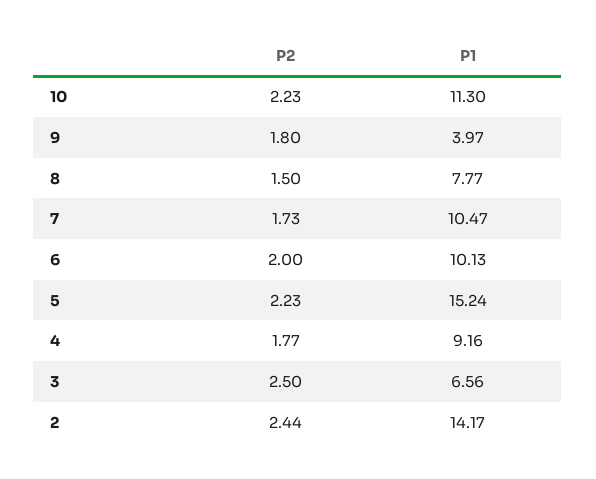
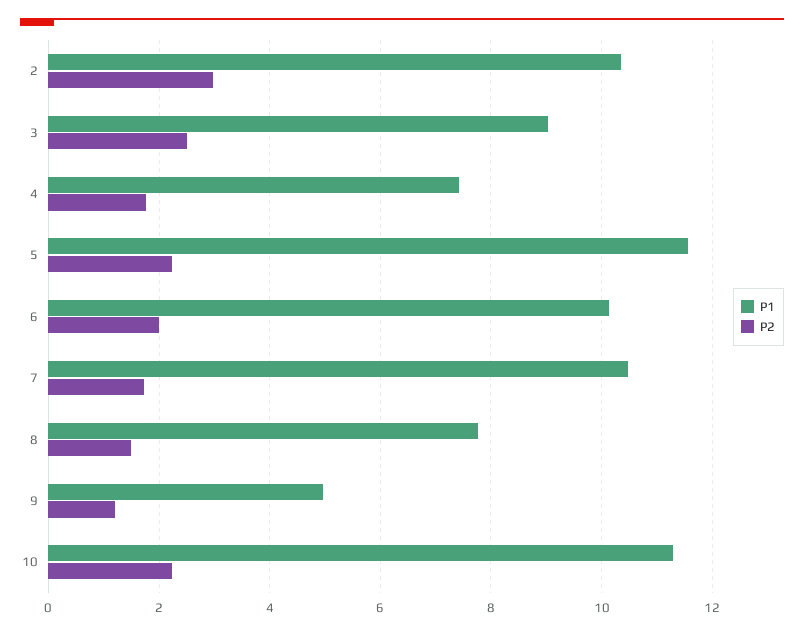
P2, 9: 1.8 -> 1.2
P1, 9: 3.97 -> 5
P1, 5: 15.24 -> 11.6
P1, 4: 9.16 -> 7.4
P1, 3: 6.56 -> 9
P2, 2: 2.44 -> 3
P1, 2: 14.17 -> 10.4

